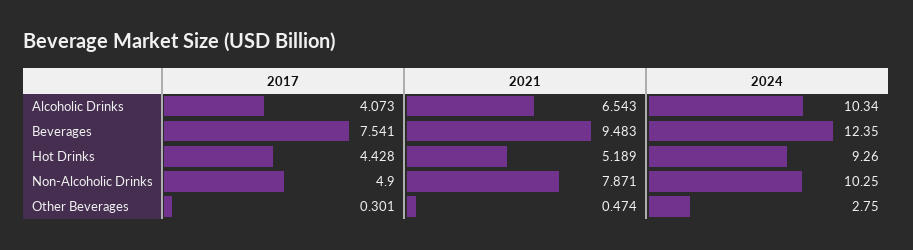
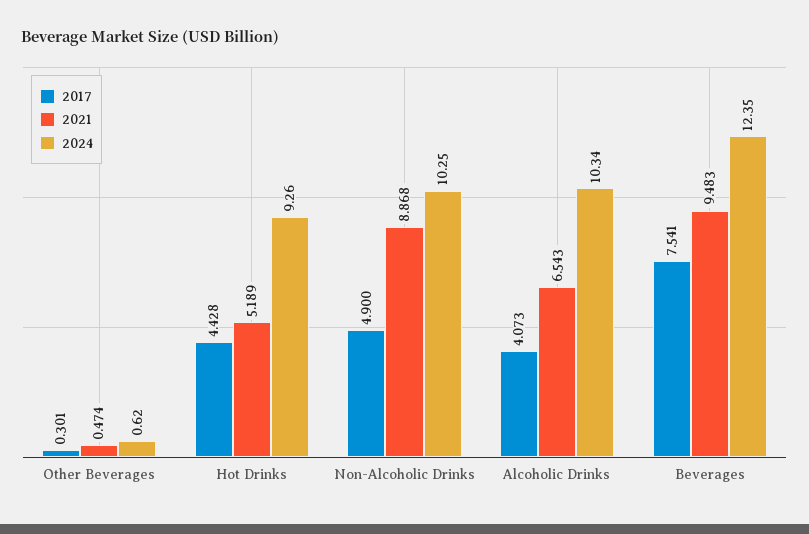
2021, Non-Alcoholic Drinks: 7.871 -> 8.868
2024, Other Beverages: 2.75 -> 0.62

